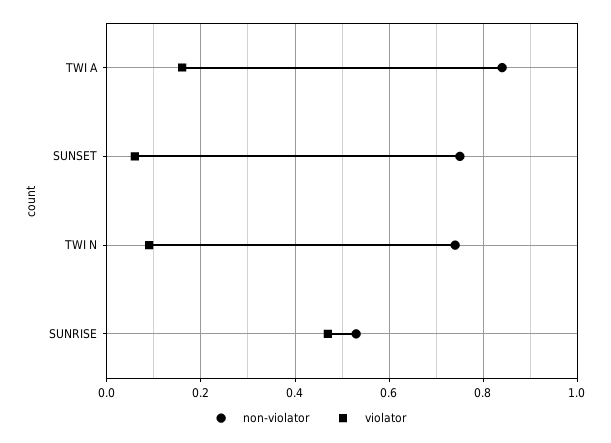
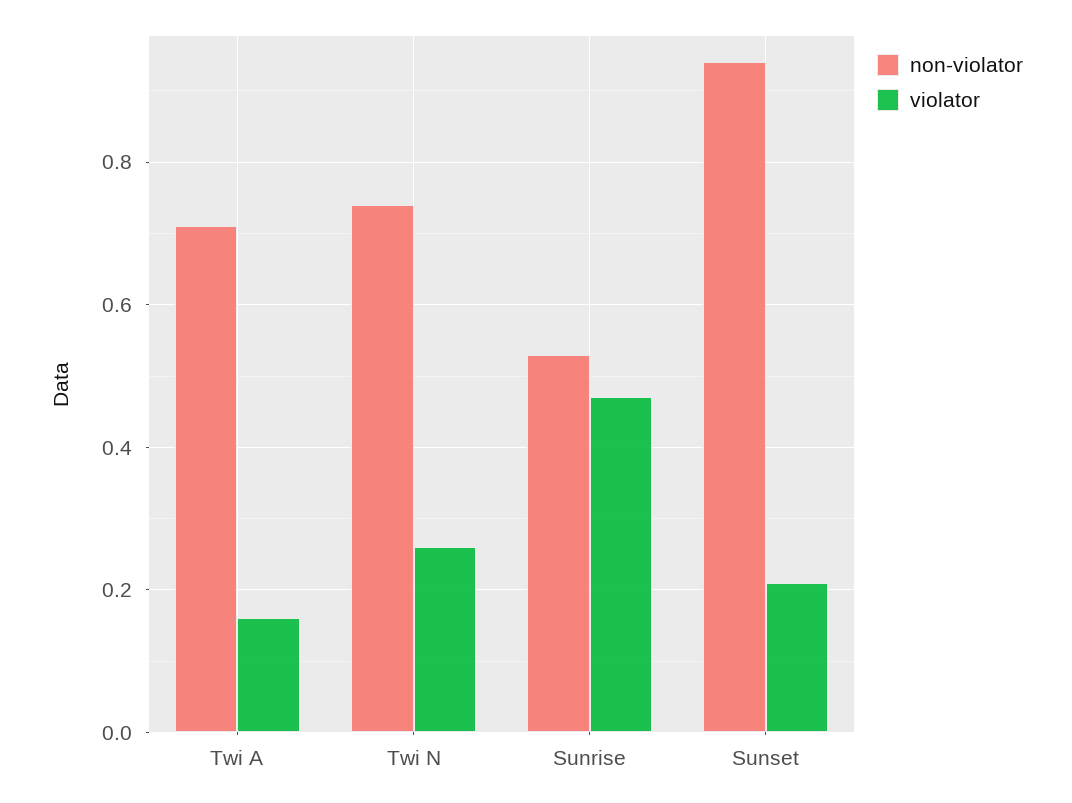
non-violator, TWI A: 0.85 -> 0.7
non-violator, SUNSET: 0.75 -> 0.95
violator, SUNSET: 0.05 -> 0.2
violator, TWI N: 0.1 -> 0.25

